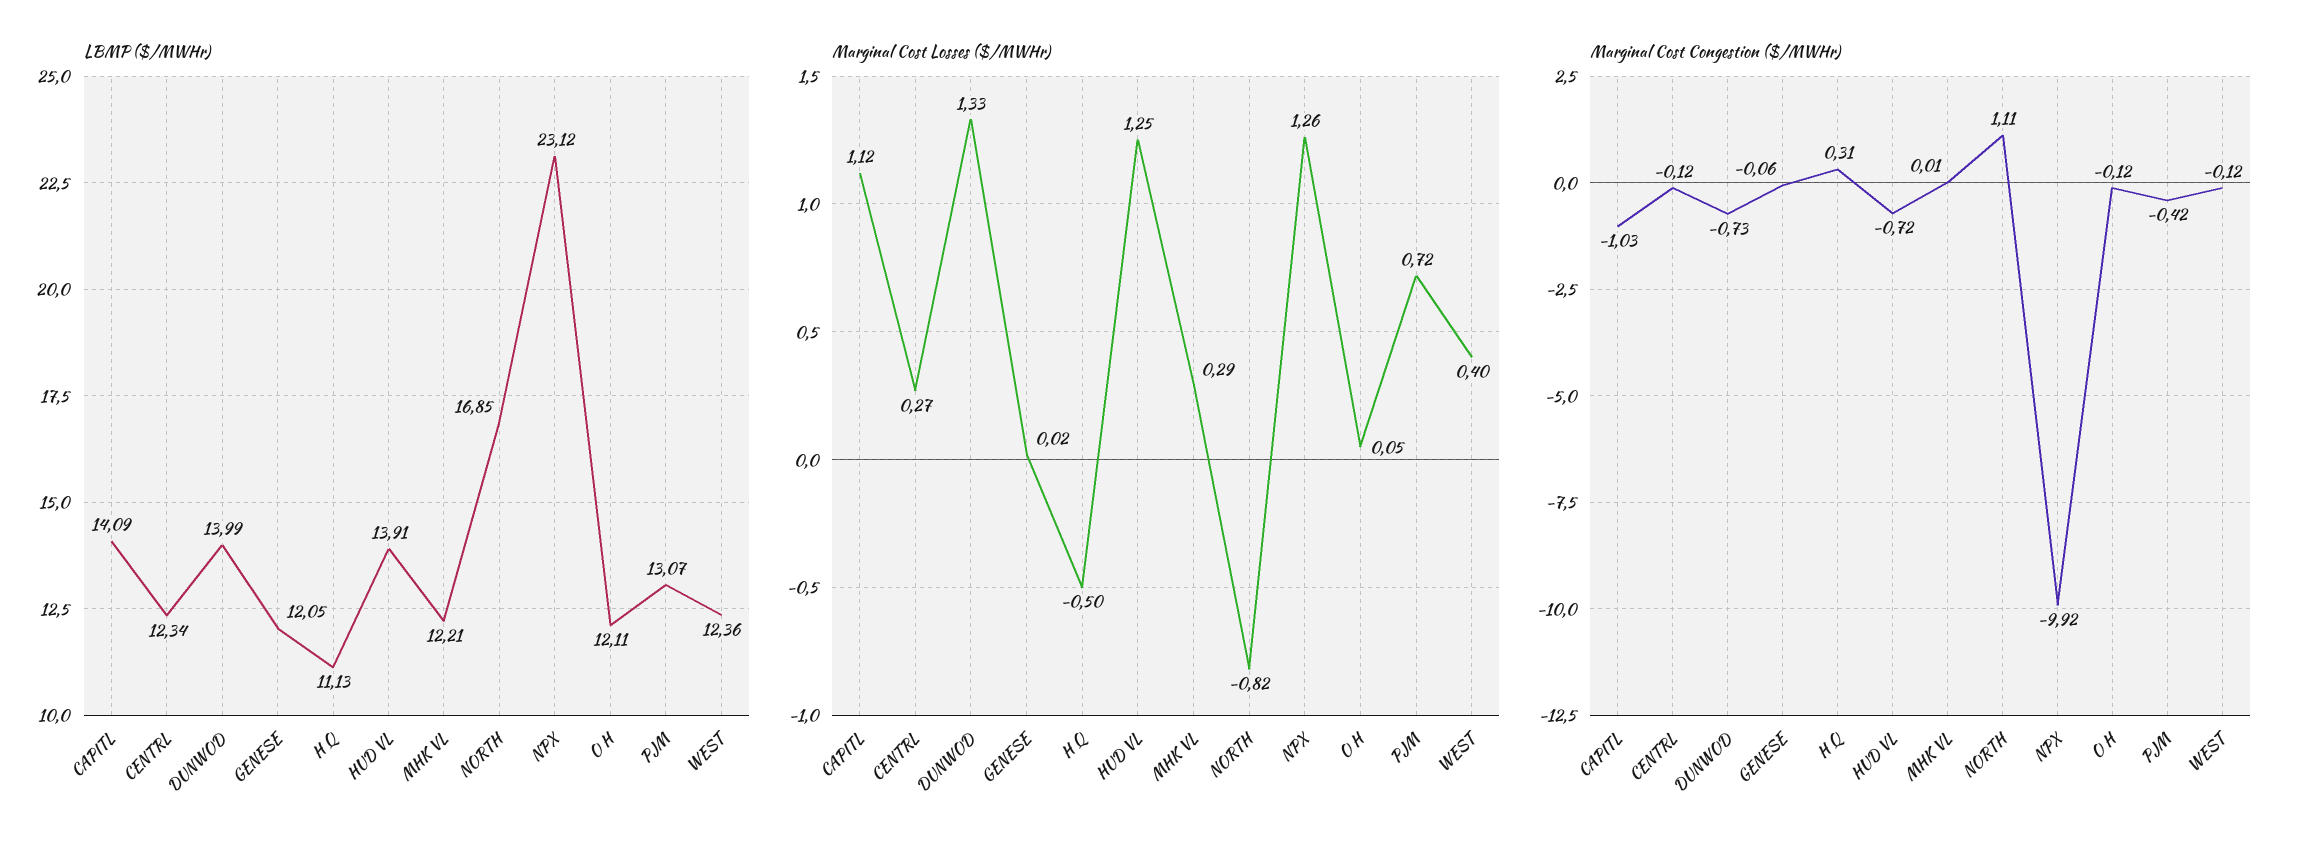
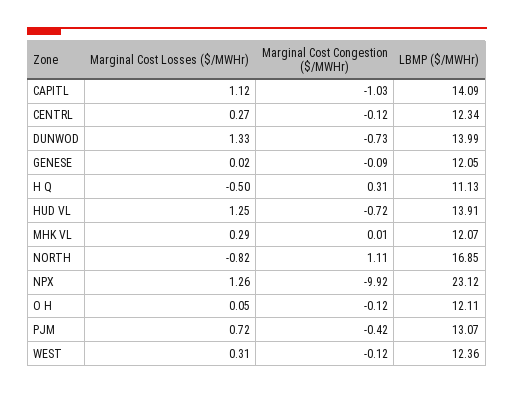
LBMP ($/MWHr), MHK VL: 12.21 -> 12.07
Marginal Cost Losses ($/MWHr), WEST: 0.4 -> 0.31
Marginal Cost Congestion ($/MWHr), GENESE: -0.06 -> -0.09

